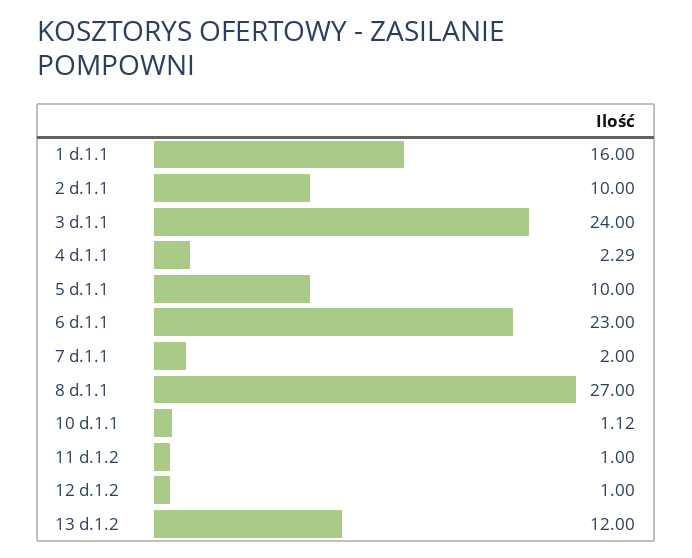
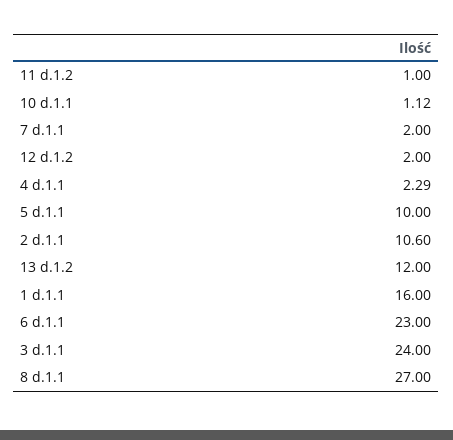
2 d.1.1: 10 -> 10.6
12 d.1.2: 1 -> 2

